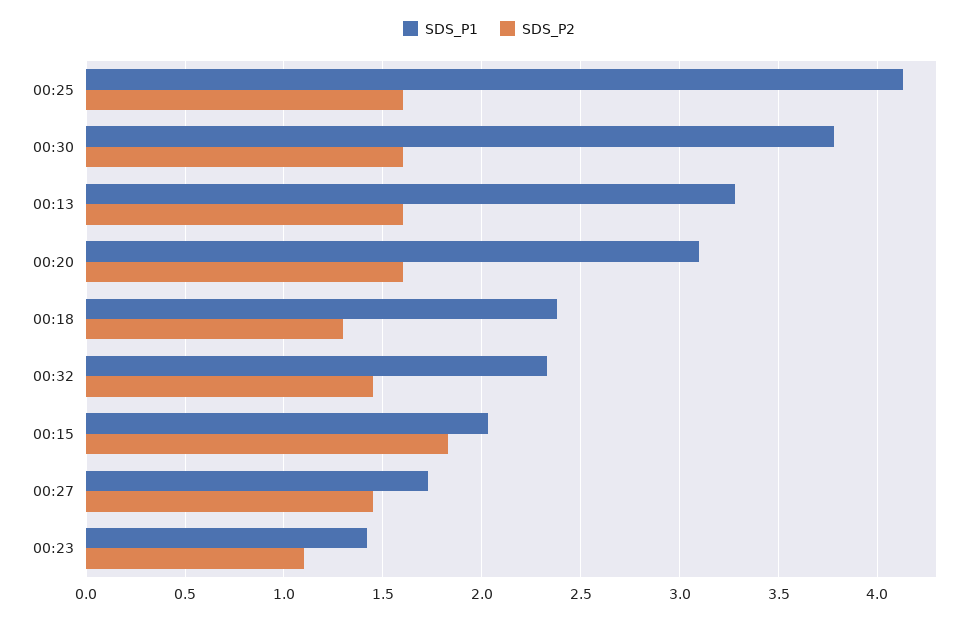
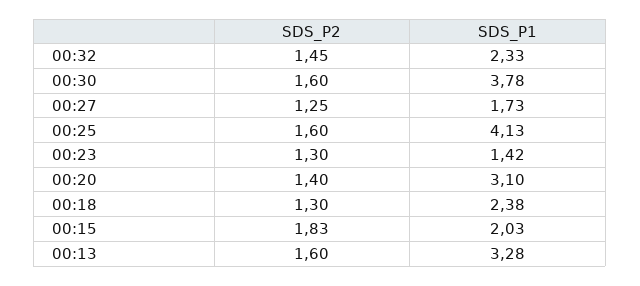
SDS_P2, 00:20: 1.6 -> 1.4
SDS_P2, 00:27: 1.45 -> 1.25
SDS_P2, 00:23: 1.1 -> 1.3

